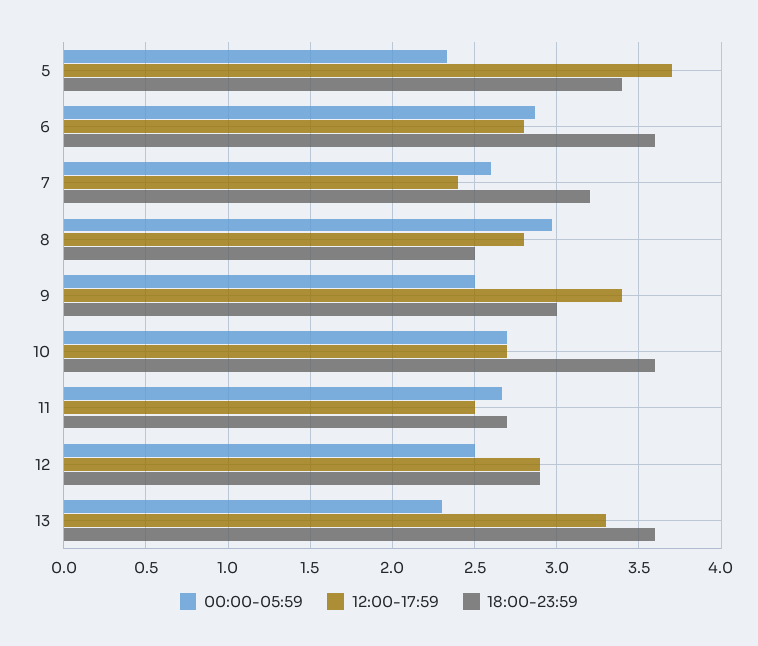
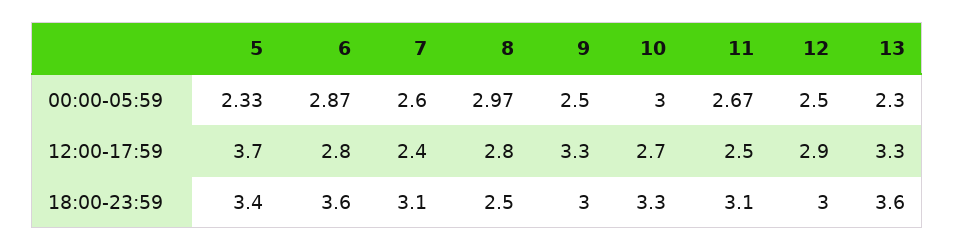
18:00-23:59, 7: 3.2 -> 3.1
12:00-17:59, 9: 3.4 -> 3.3
00:00-05:59, 10: 2.7 -> 3
18:00-23:59, 10: 3.6 -> 3.3
18:00-23:59, 11: 2.7 -> 3.1
18:00-23:59, 12: 2.9 -> 3

